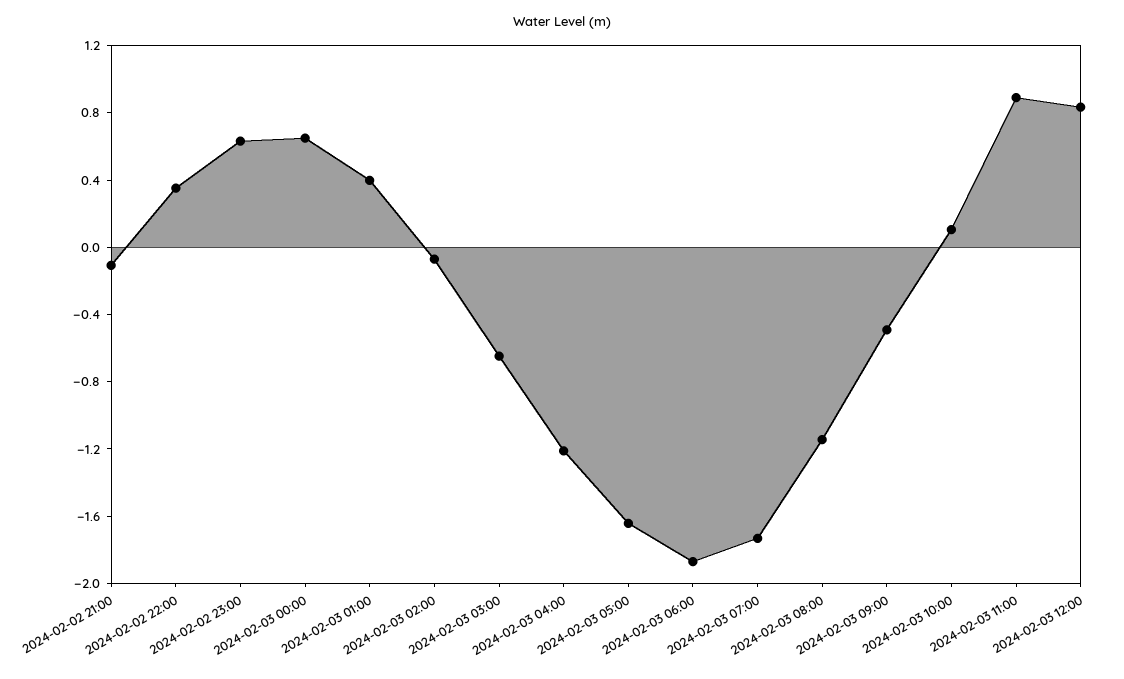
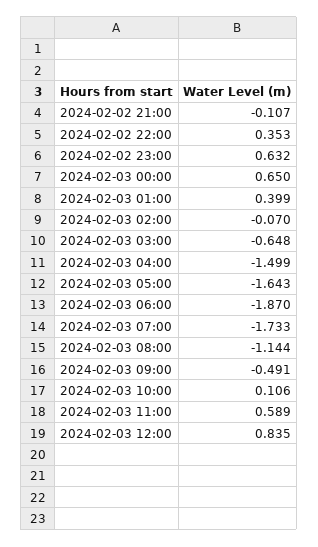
2024-02-03 04:00: -1.2 -> -1.499
2024-02-03 11:00: 0.9 -> 0.589

